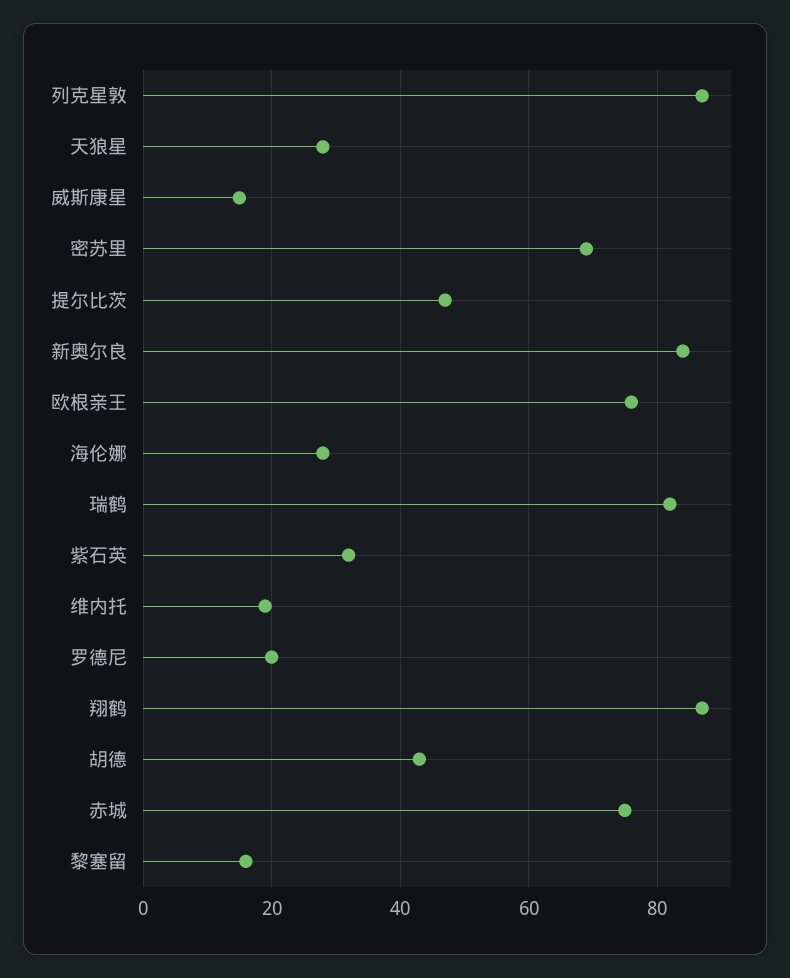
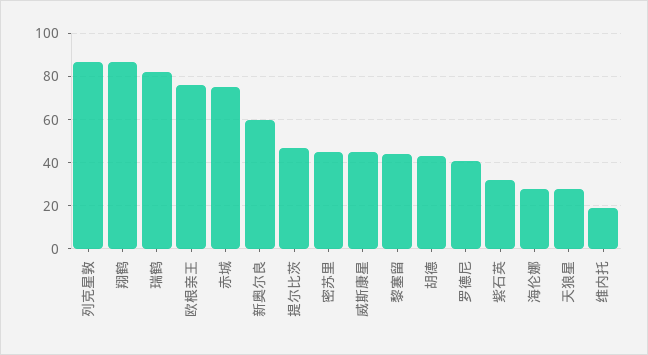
威斯康星: 15 -> 45
密苏里: 70 -> 45
新奥尔良: 85 -> 60
罗德尼: 20 -> 40
黎塞留: 15 -> 45

